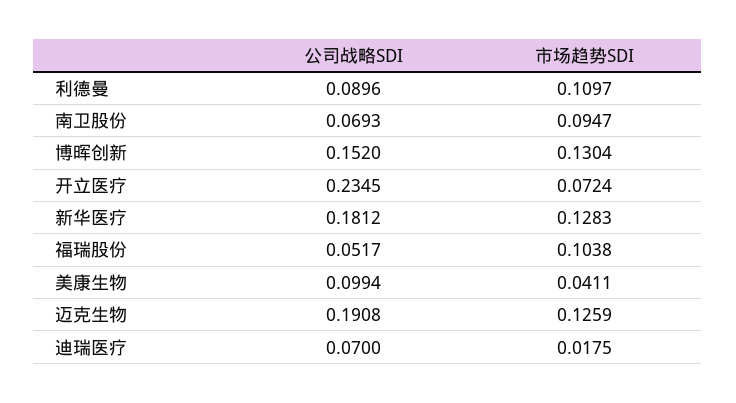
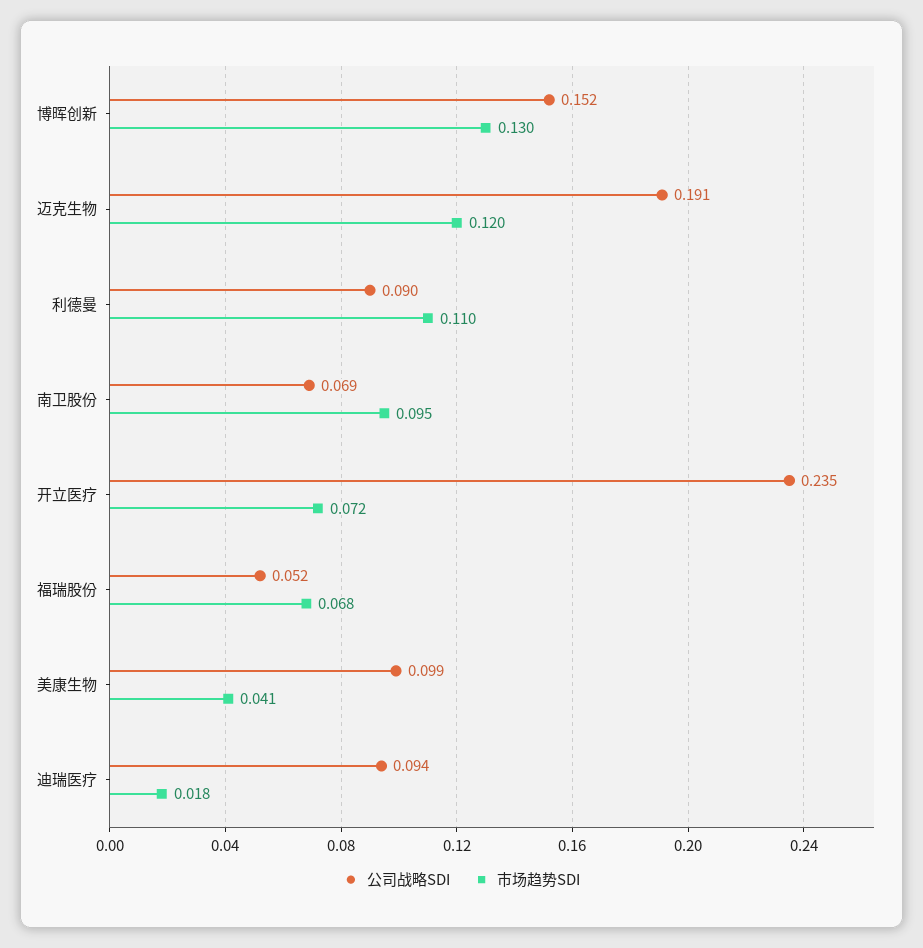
公司战略SDI, 新华医疗: 0.1812 -> none
市场趋势SDI, 新华医疗: 0.1283 -> none
市场趋势SDI, 福瑞股份: 0.1038 -> 0.068
市场趋势SDI, 迈克生物: 0.1259 -> 0.12
公司战略SDI, 迪瑞医疗: 0.07 -> 0.094

